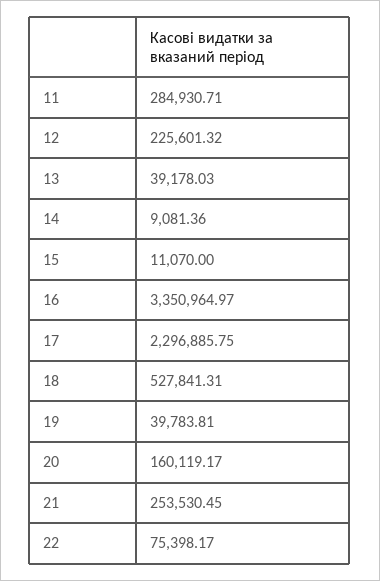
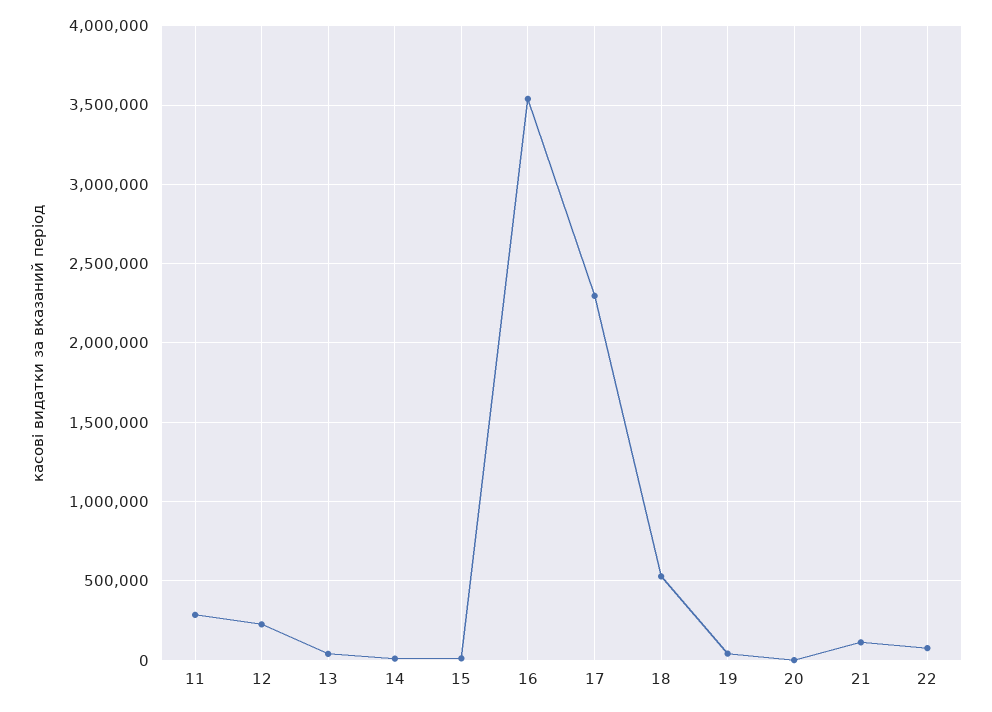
16: 3350964.97 -> 3550000
20: 160119.17 -> 0
21: 253530.45 -> 100000

